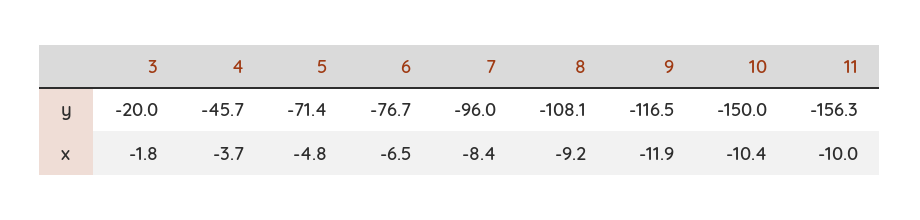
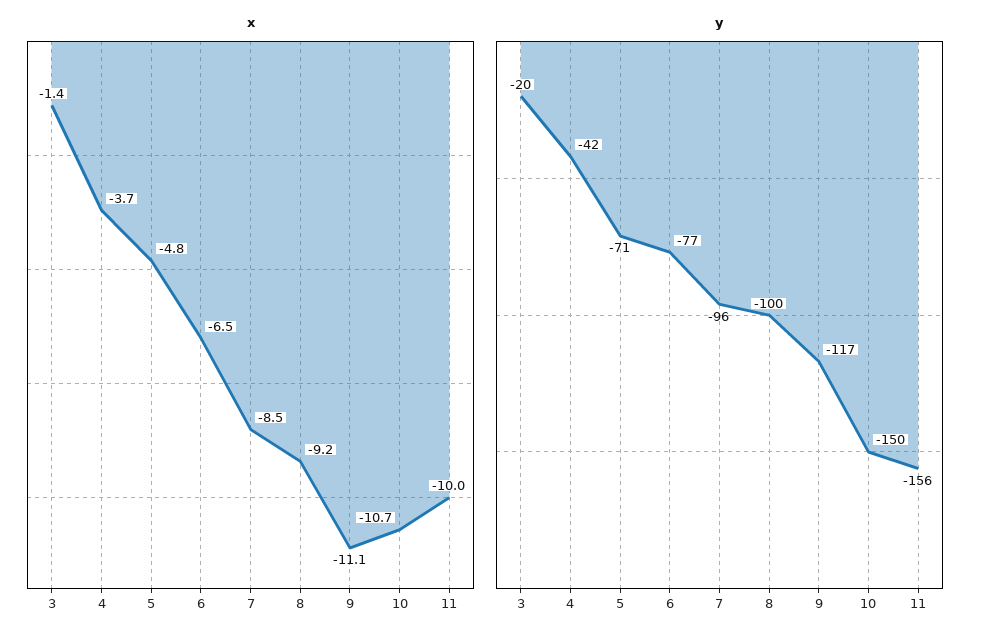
y, 4: -45.7 -> -42
y, 8: -108.1 -> -100
x, 3: -1.8 -> -1.4
x, 7: -8.4 -> -8.5
x, 9: -11.9 -> -11.1
x, 10: -10.4 -> -10.7

